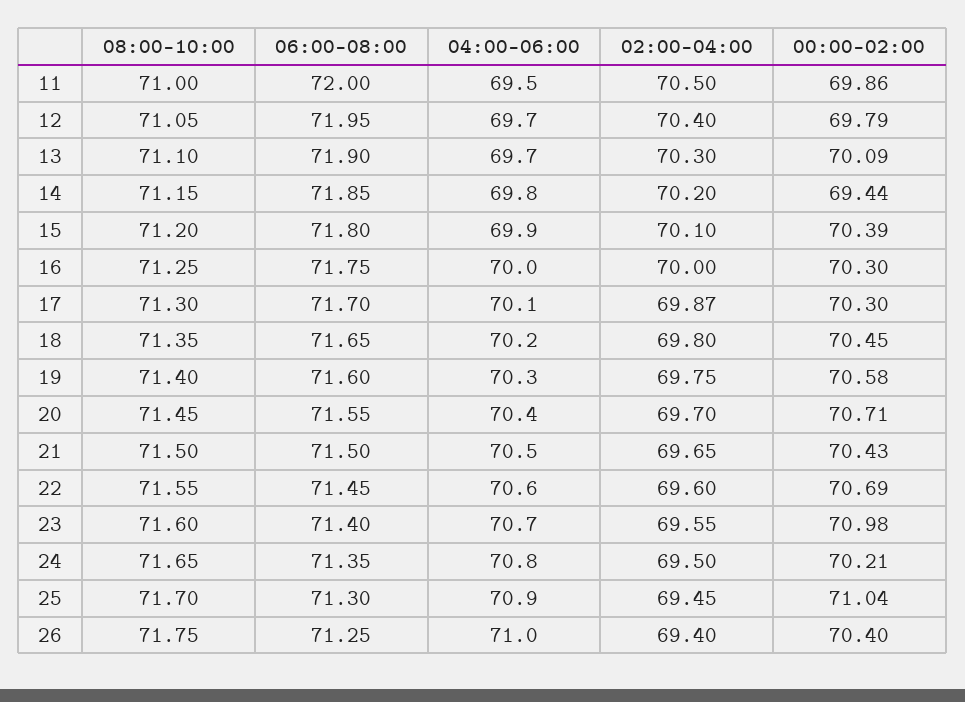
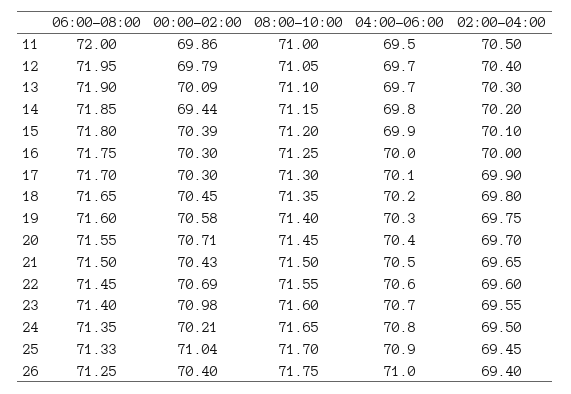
02:00-04:00, 17: 69.87 -> 69.9
06:00-08:00, 25: 71.3 -> 71.33

